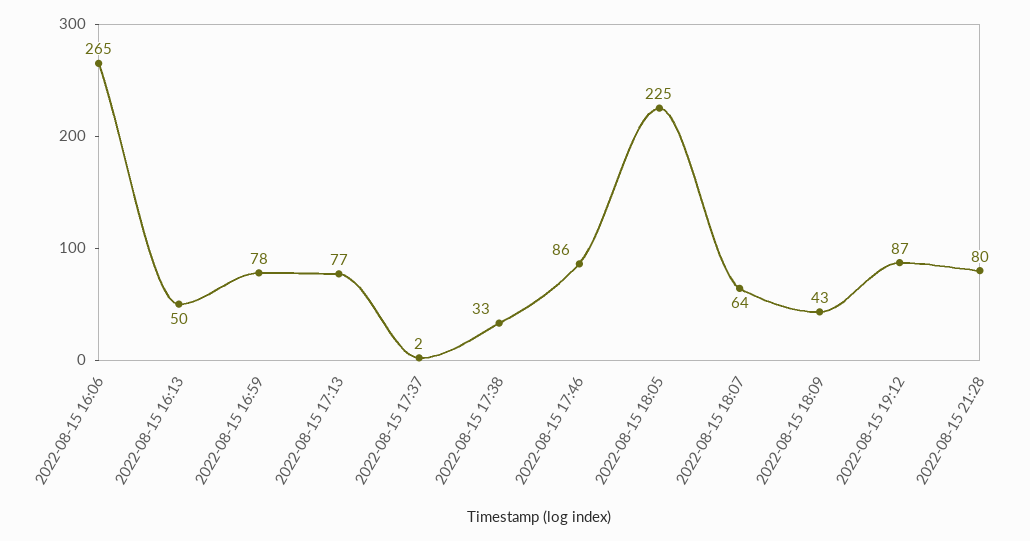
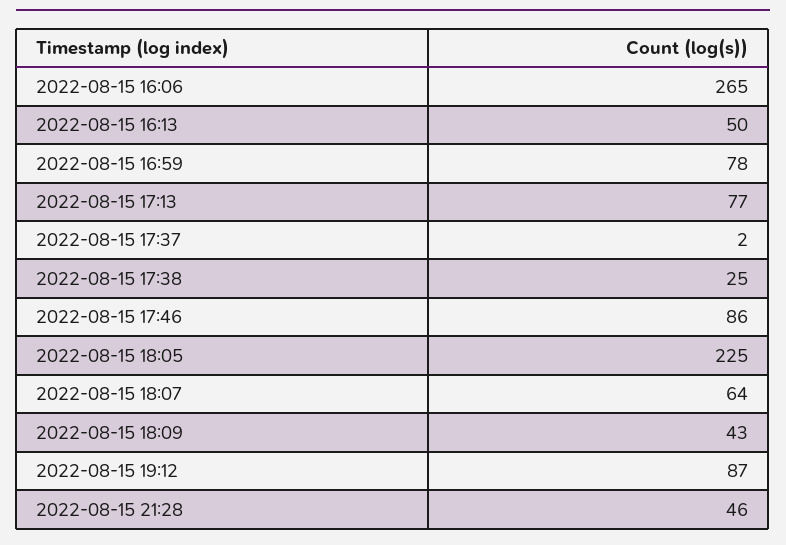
2022-08-15 17:38: 33 -> 25
2022-08-15 21:28: 80 -> 46

